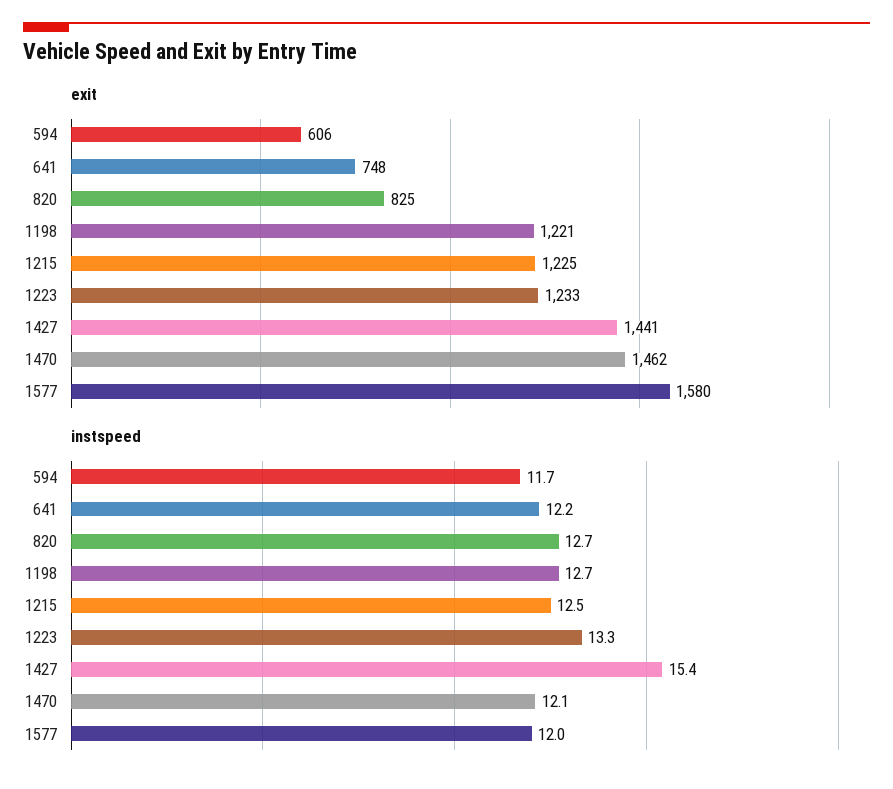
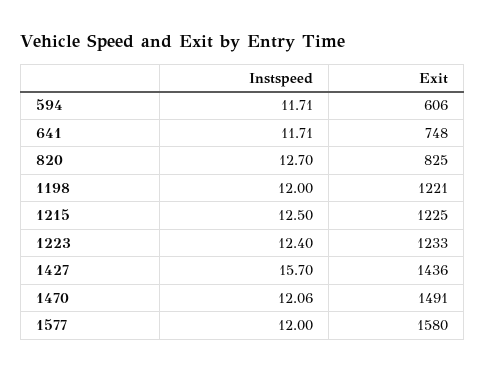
exit, 1427: 1441 -> 1436
exit, 1470: 1462 -> 1491
instspeed, 641: 12.2 -> 11.71
instspeed, 1198: 12.7 -> 12
instspeed, 1223: 13.3 -> 12.4
instspeed, 1427: 15.4 -> 15.7

